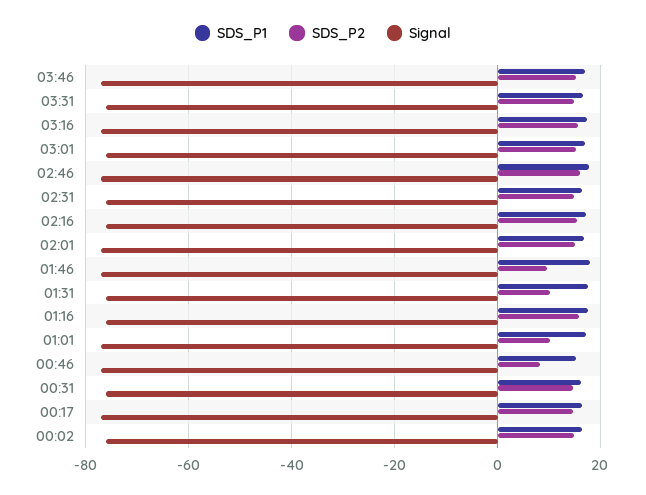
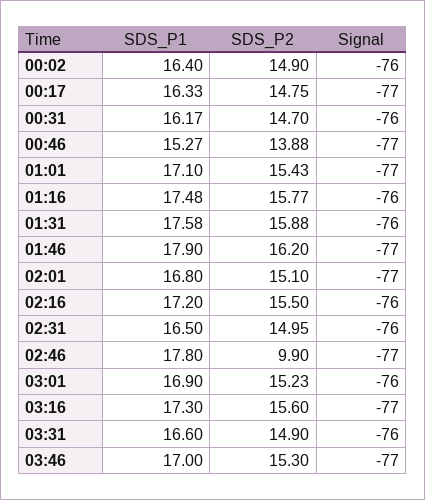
SDS_P2, 02:46: 16 -> 9.9
SDS_P2, 01:46: 10 -> 16.2
SDS_P2, 01:31: 10 -> 15.88
SDS_P2, 01:01: 10 -> 15.43
SDS_P2, 00:46: 8 -> 13.88

